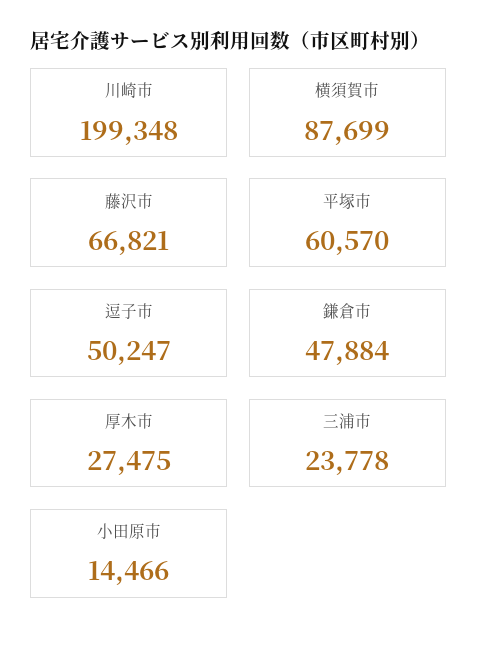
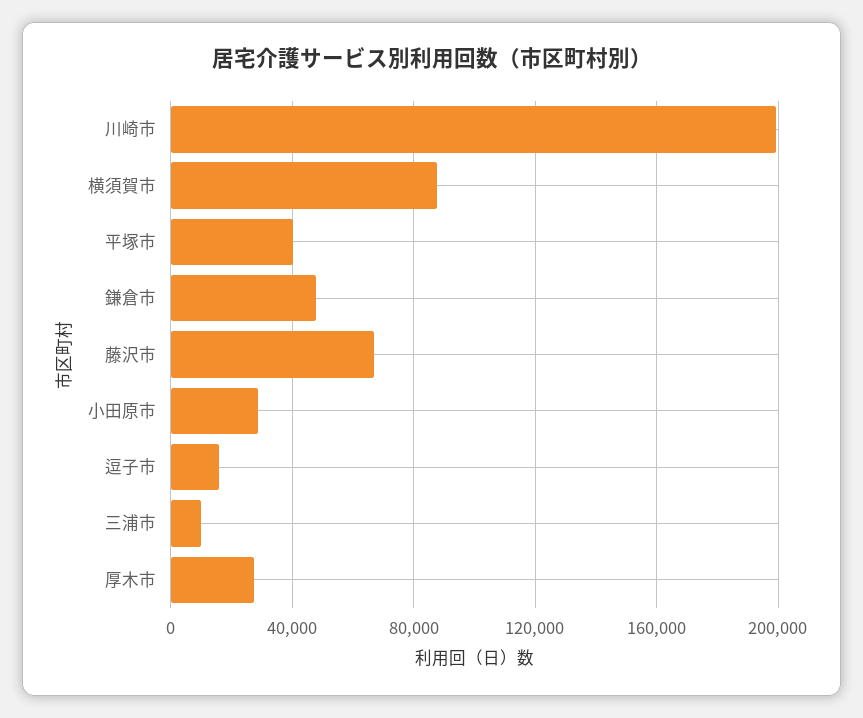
平塚市: 60570 -> 40000
逗子市: 50247 -> 15000
三浦市: 23778 -> 10000
小田原市: 14466 -> 30000

